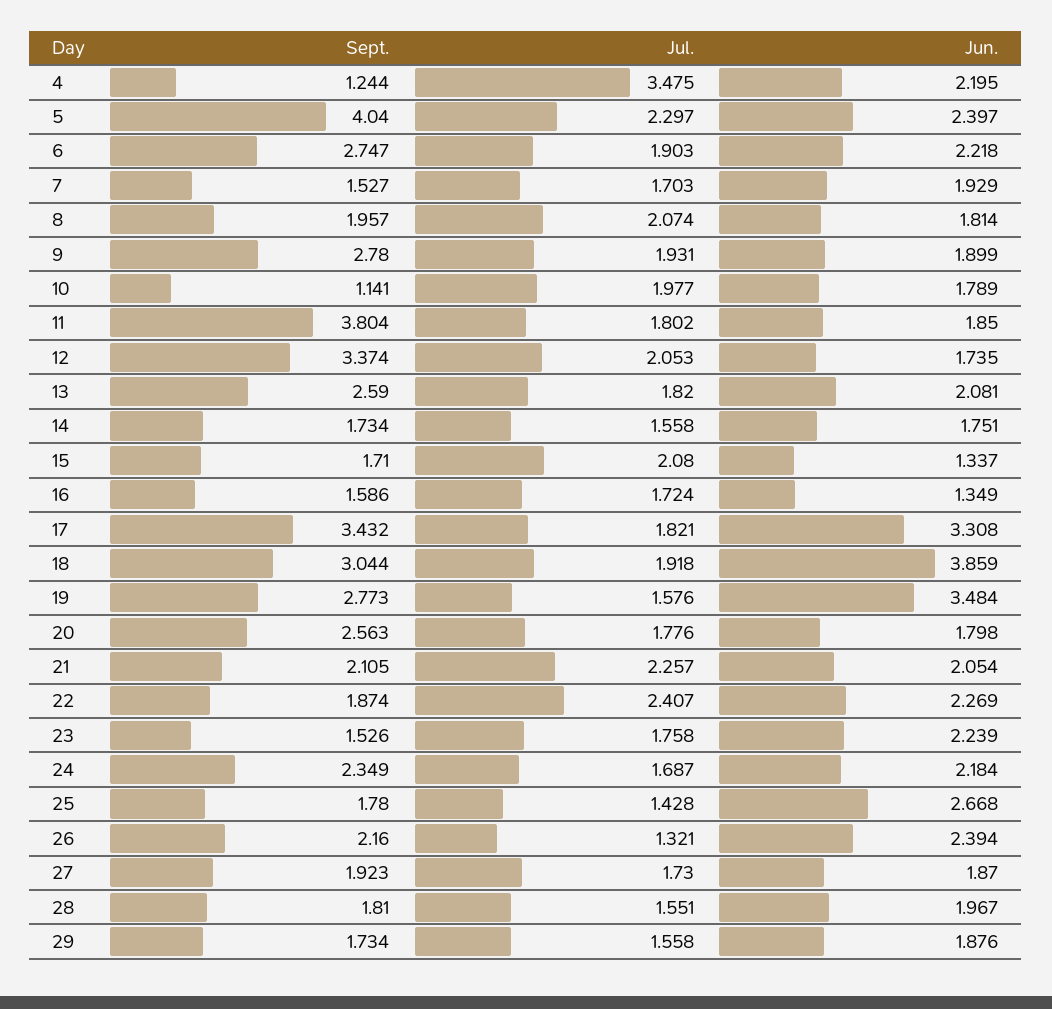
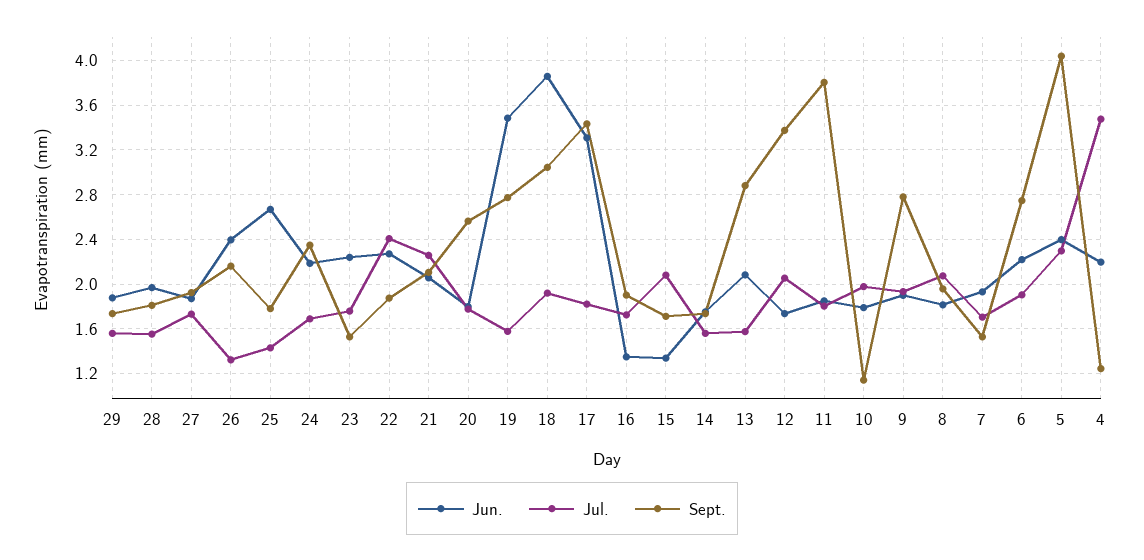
Sept., 13: 2.59 -> 2.9
Jul., 13: 1.82 -> 1.6
Sept., 16: 1.586 -> 1.9

